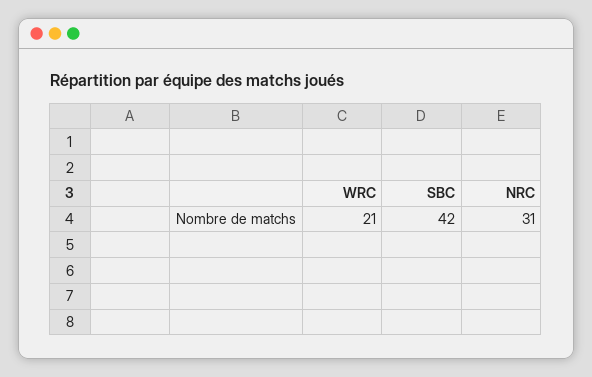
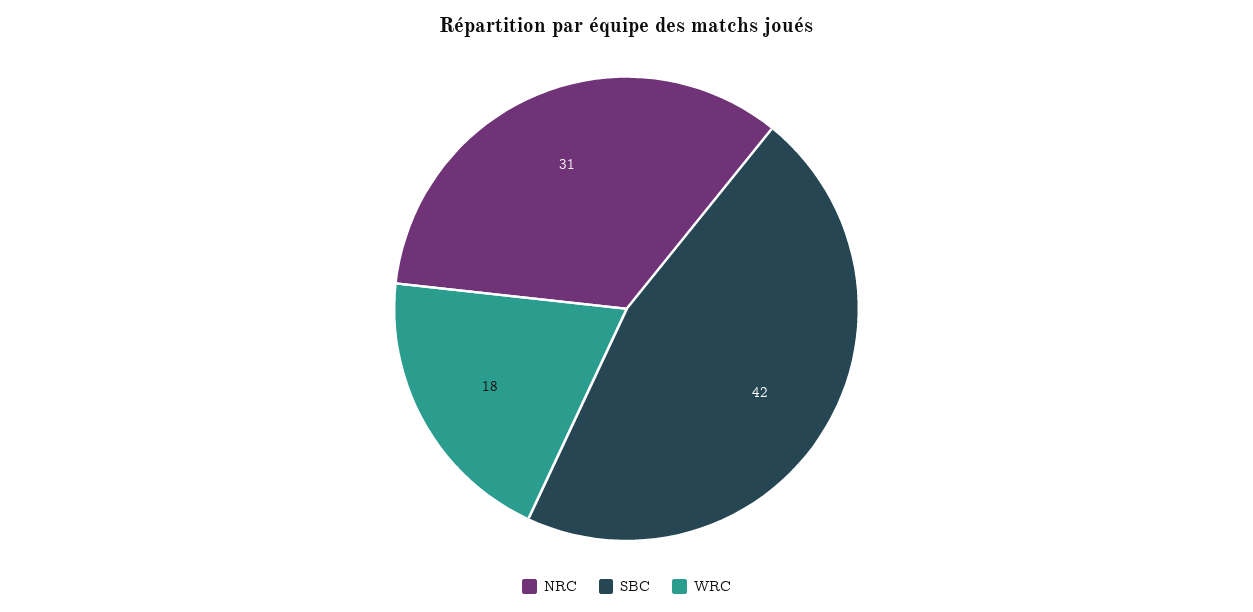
WRC: 21 -> 18

